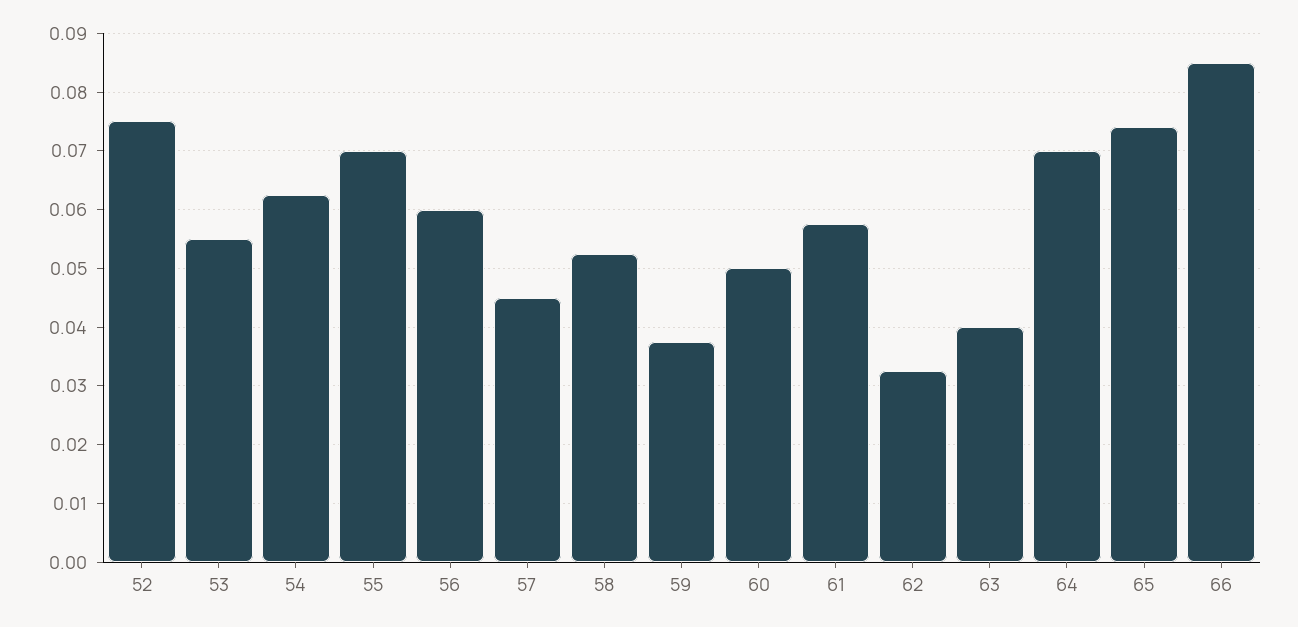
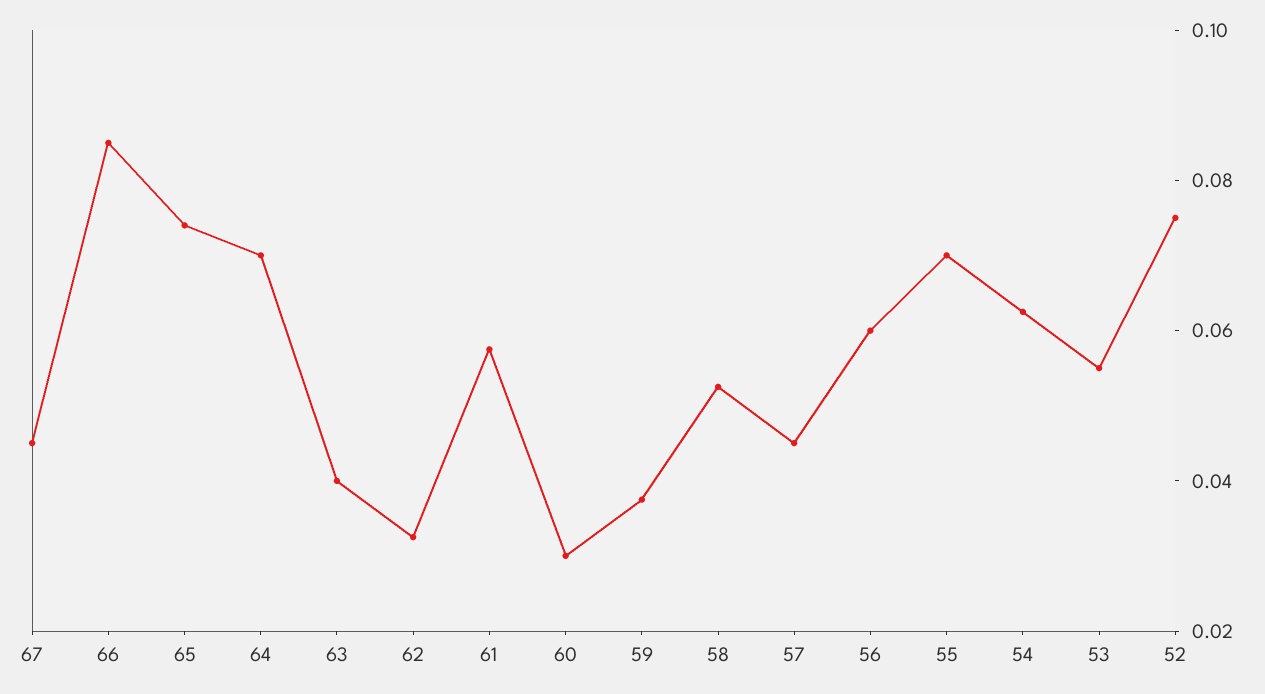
60: 0.05 -> 0.03
67: none -> 0.045

